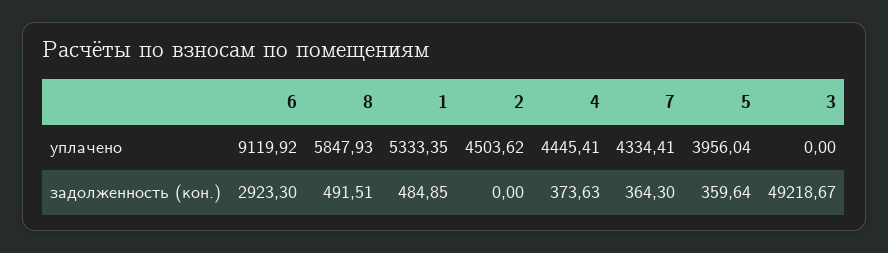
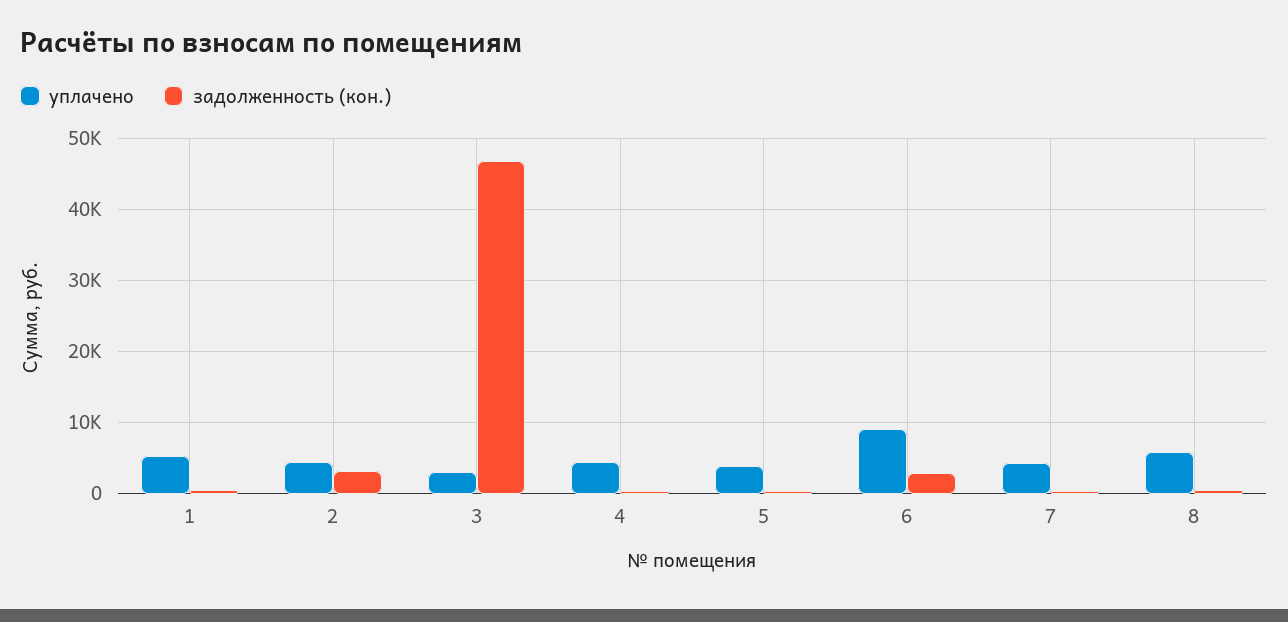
уплачено, 3: 0 -> 3000
задолженность (кон.), 2: 0 -> 3000
задолженность (кон.), 3: 49218.67 -> 47000

